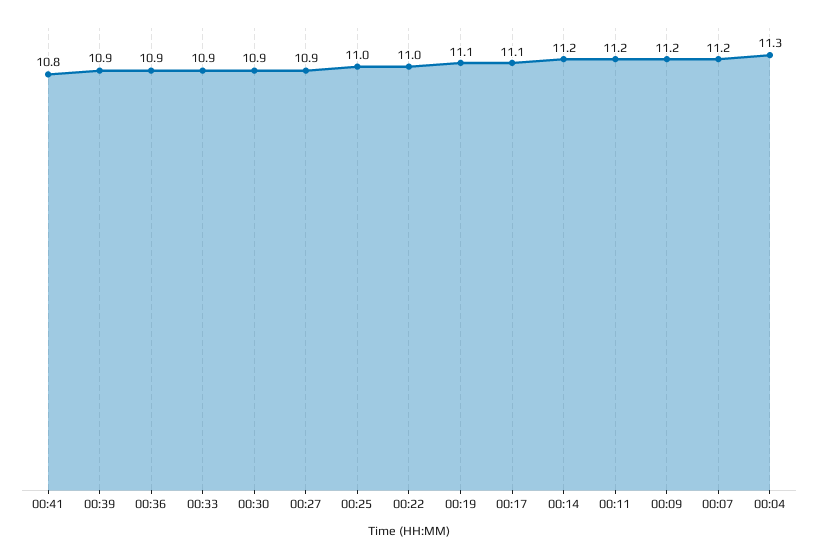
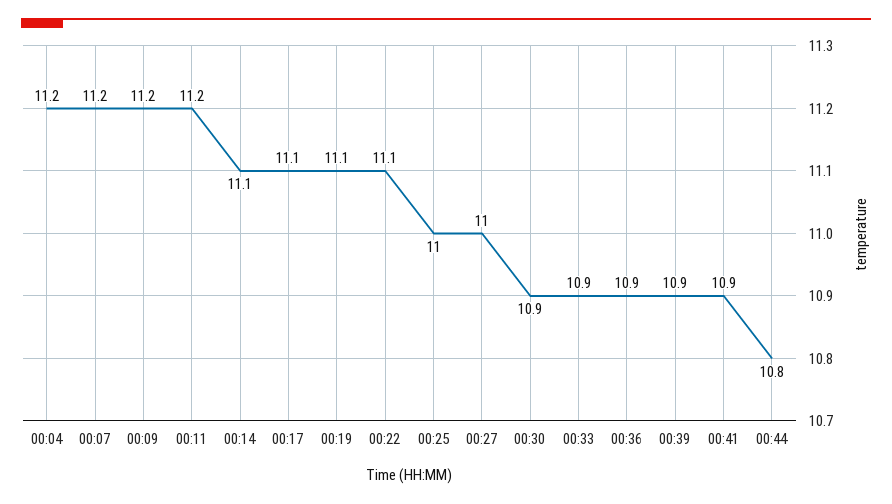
00:41: 10.8 -> 10.9
00:27: 10.9 -> 11
00:22: 11 -> 11.1
00:14: 11.2 -> 11.1
00:04: 11.3 -> 11.2
00:44: none -> 10.8

